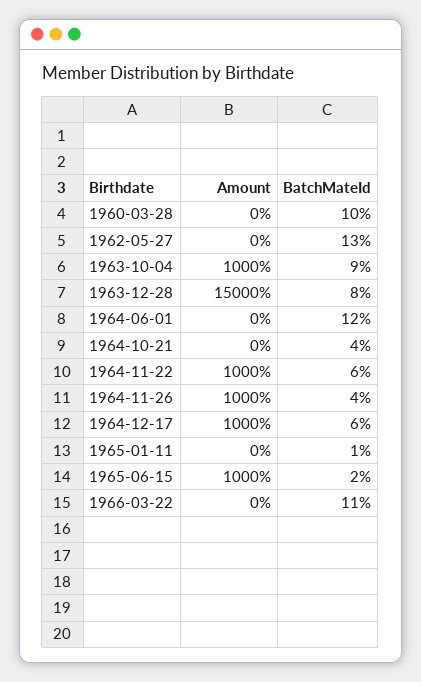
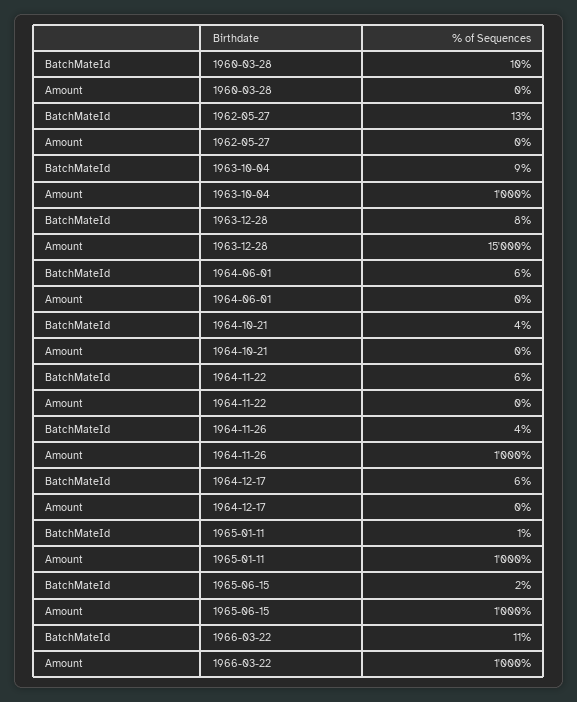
BatchMateId, 1964-06-01: 12 -> 6
Amount, 1964-11-22: 1000 -> 0
Amount, 1964-12-17: 1000 -> 0
Amount, 1965-01-11: 0 -> 1000
Amount, 1966-03-22: 0 -> 1000

